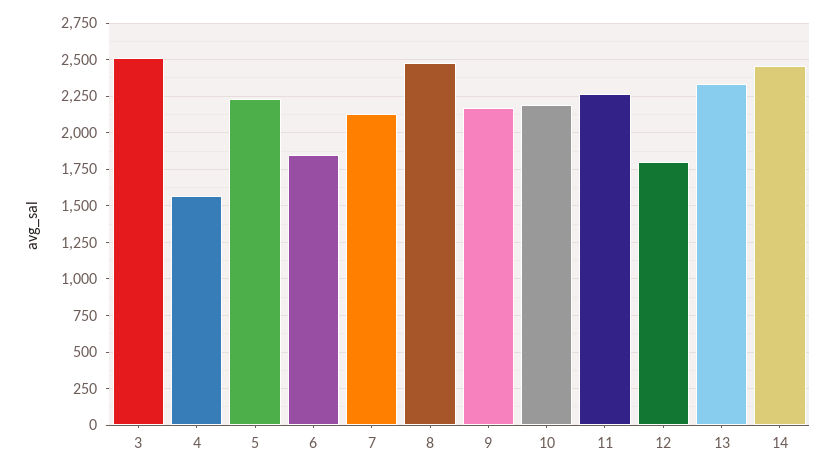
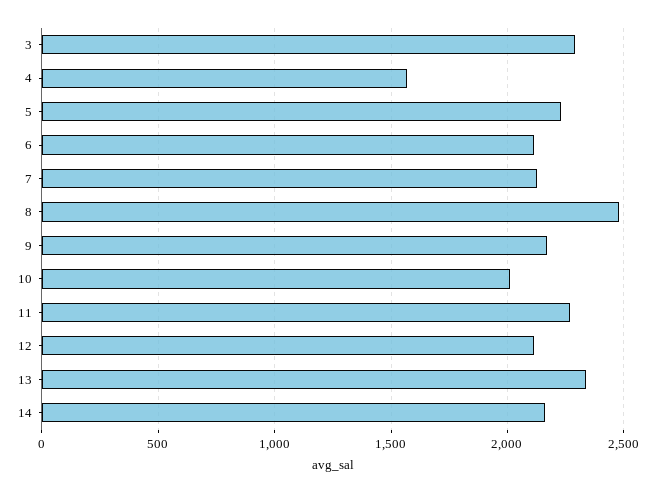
3: 2500 -> 2300
6: 1850 -> 2100
10: 2200 -> 2000
12: 1800 -> 2100
14: 2450 -> 2150

